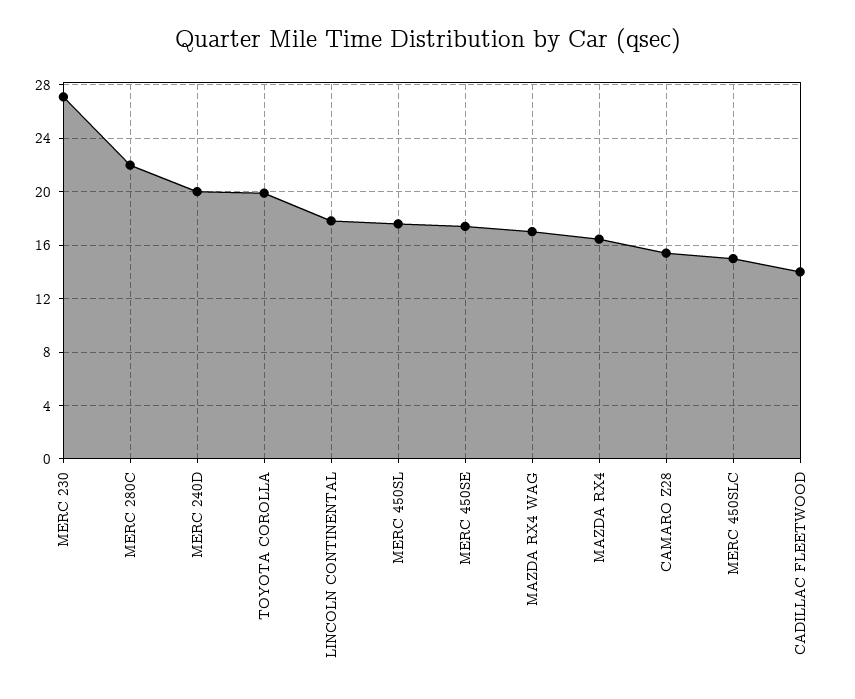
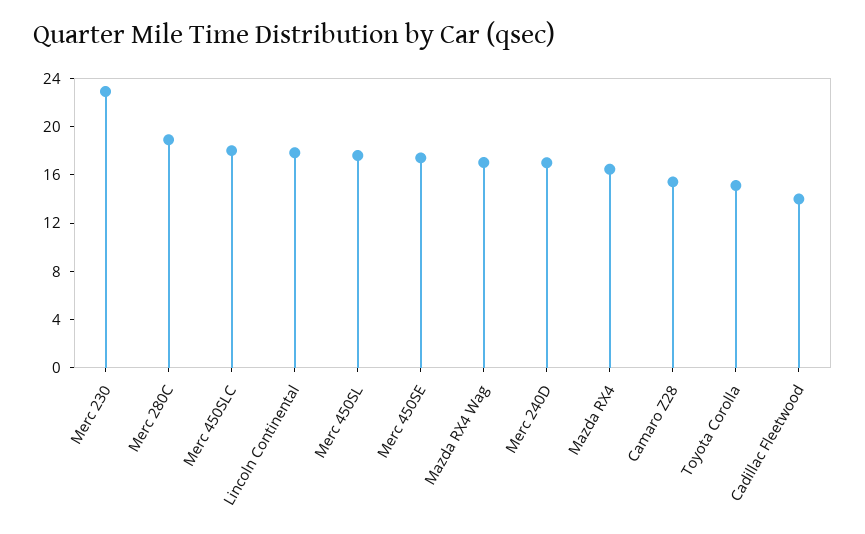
MERC 230: 27 -> 23
MERC 280C: 22 -> 19
MERC 240D: 20 -> 17
TOYOTA COROLLA: 20 -> 15
MERC 450SLC: 15 -> 18

